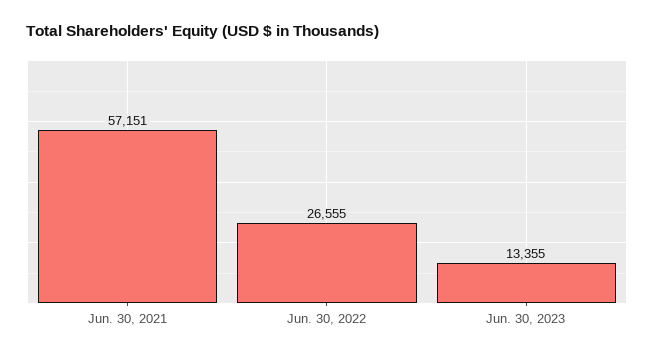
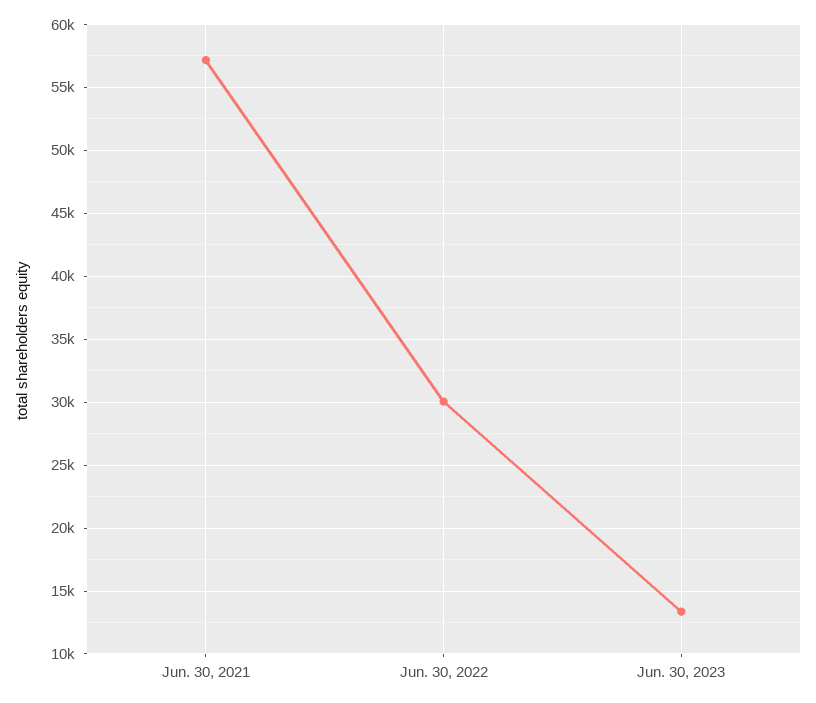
Jun. 30, 2022: 26555 -> 30000

